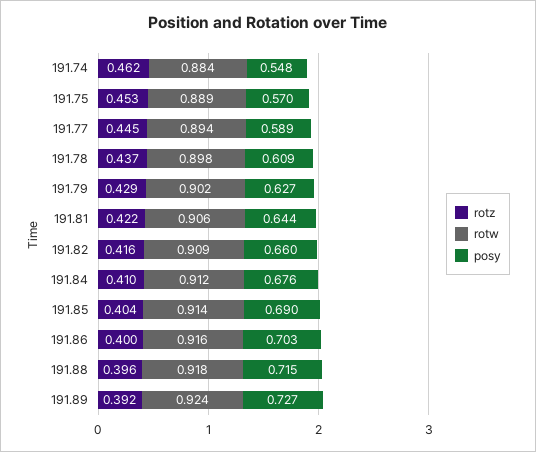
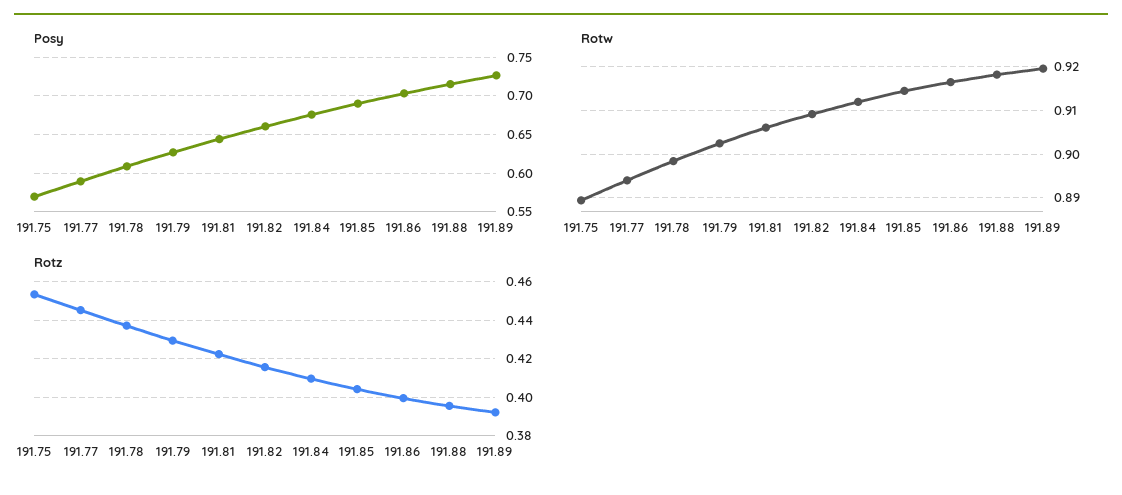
rotz, 191.74: 0.462 -> none
rotw, 191.74: 0.884 -> none
posy, 191.74: 0.548 -> none
rotw, 191.89: 0.924 -> 0.92

